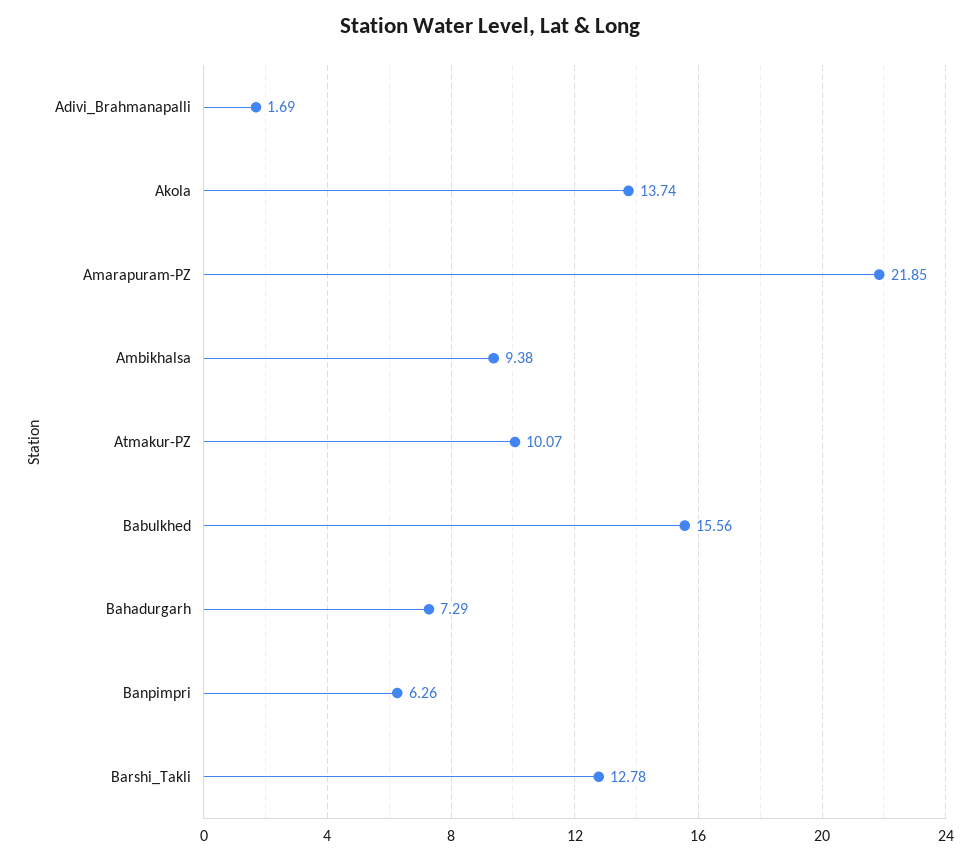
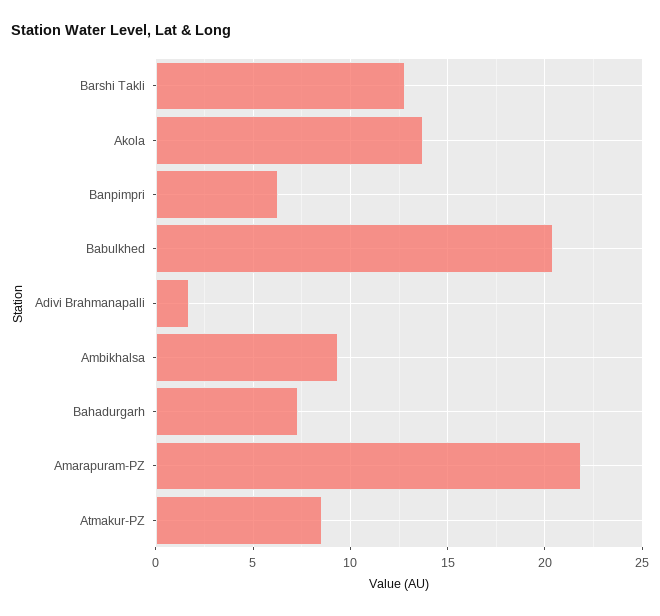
Atmakur-PZ: 10.07 -> 8.5
Babulkhed: 15.56 -> 20.5

